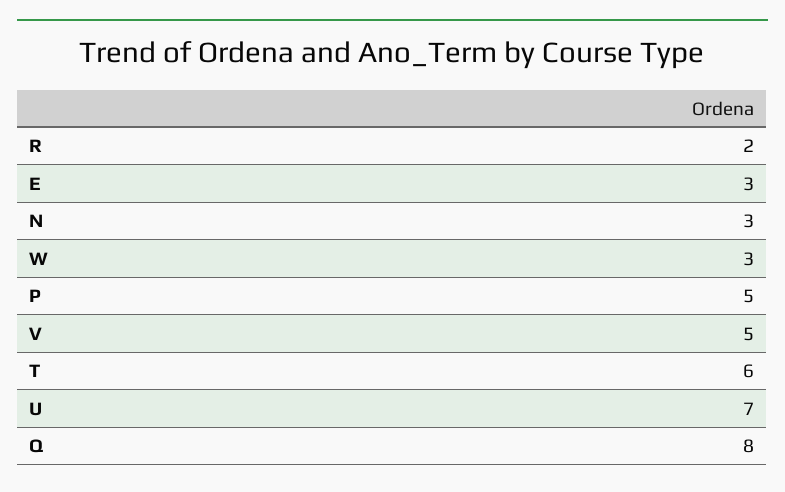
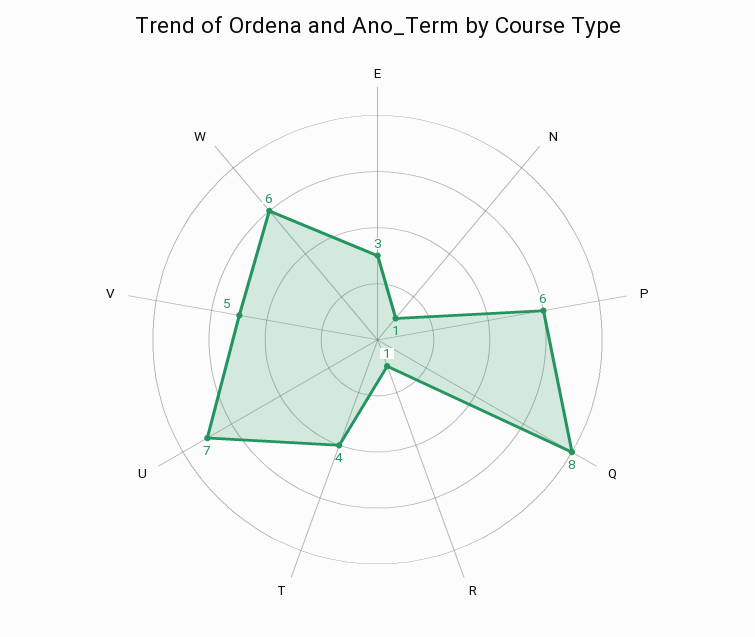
R: 2 -> 1
N: 3 -> 1
W: 3 -> 6
P: 5 -> 6
T: 6 -> 4

